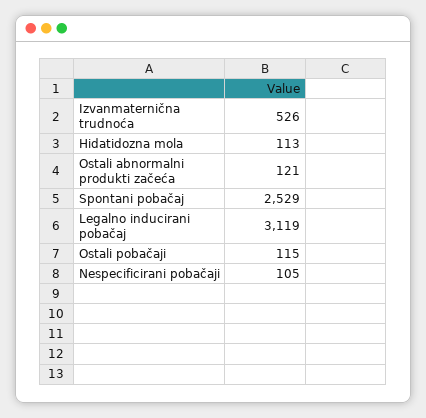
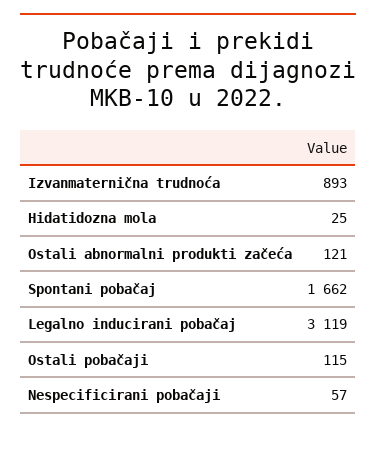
Izvanmaternična trudnoća: 526 -> 893
Hidatidozna mola: 113 -> 25
Spontani pobačaj: 2529 -> 1662
Nespecificirani pobačaji: 105 -> 57

